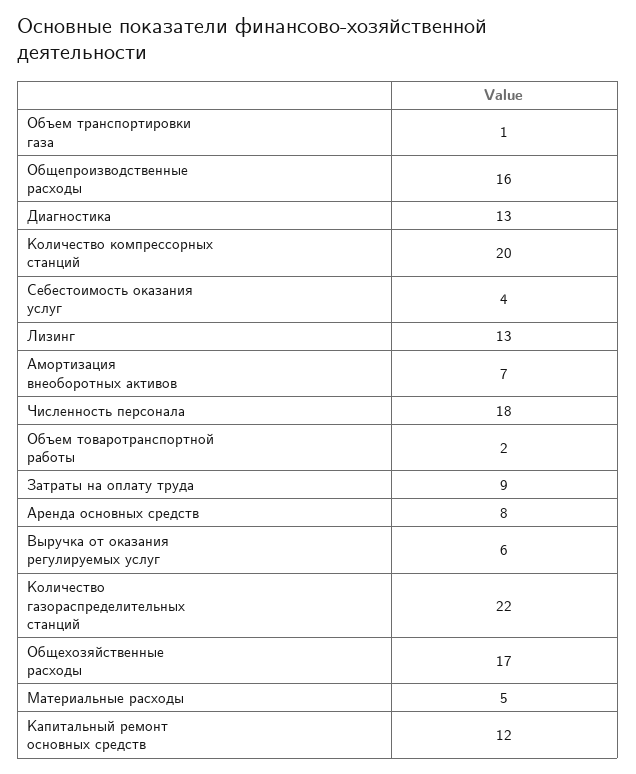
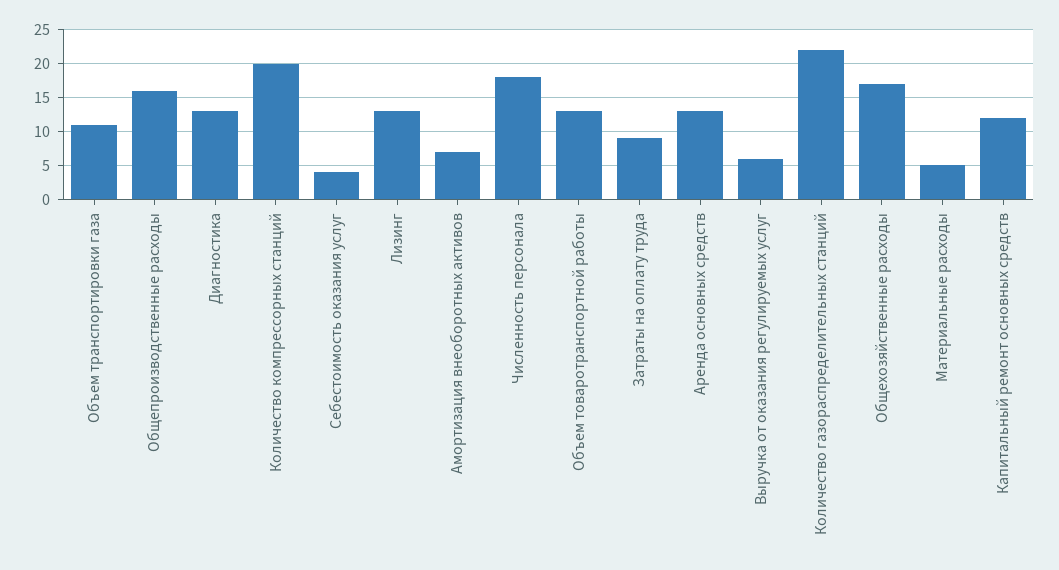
Объем транспортировки газа: 1 -> 11
Объем товаротранспортной работы: 2 -> 13
Аренда основных средств: 8 -> 13

